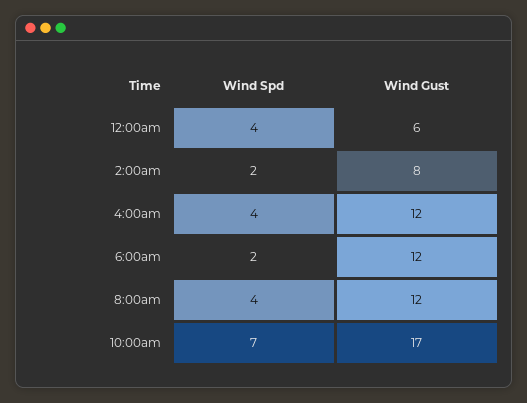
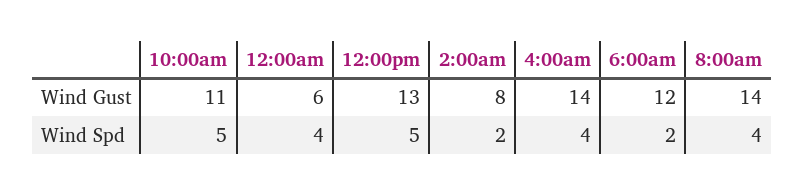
Wind Gust, 4:00am: 12 -> 14
Wind Gust, 8:00am: 12 -> 14
Wind Spd, 10:00am: 7 -> 5
Wind Gust, 10:00am: 17 -> 11
Wind Gust, 12:00pm: none -> 13
Wind Spd, 12:00pm: none -> 5

